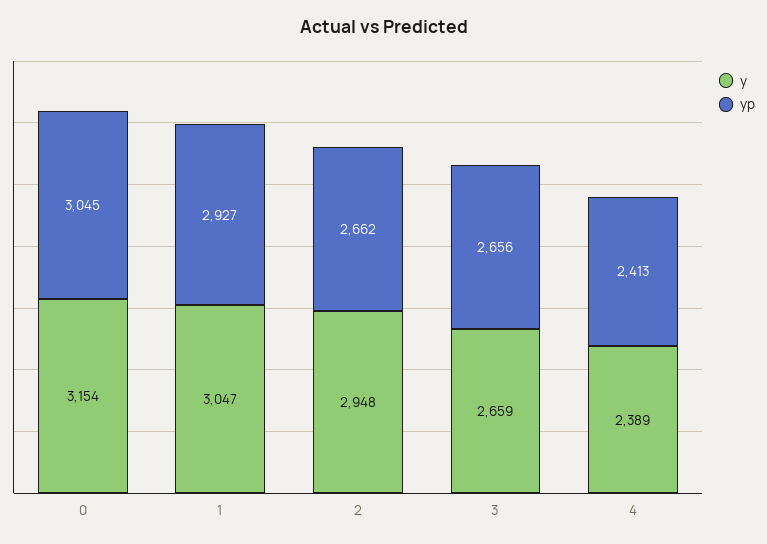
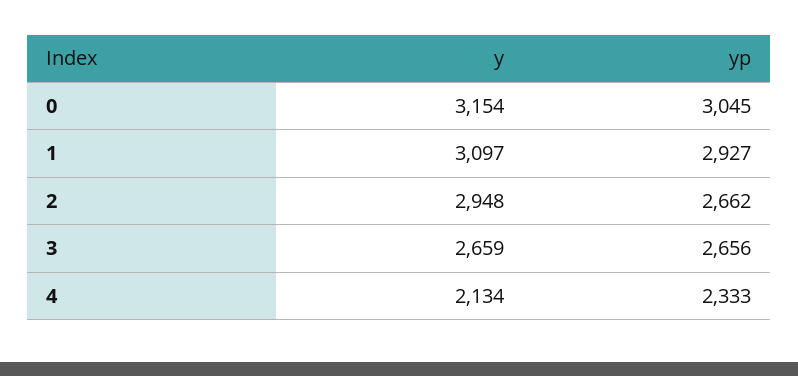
y, 1: 3047 -> 3097
y, 4: 2389 -> 2134
yp, 4: 2413 -> 2333

